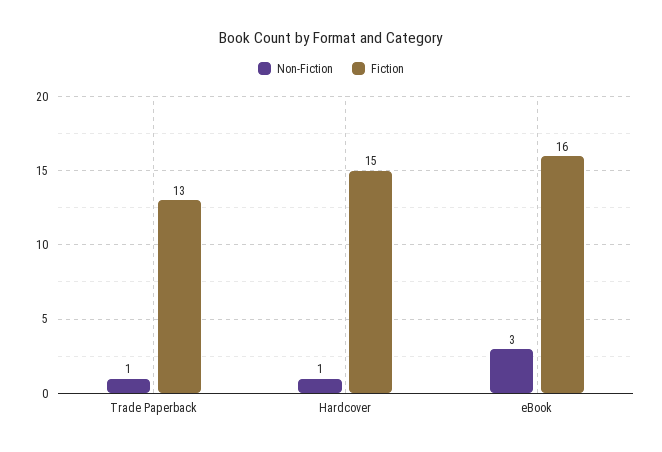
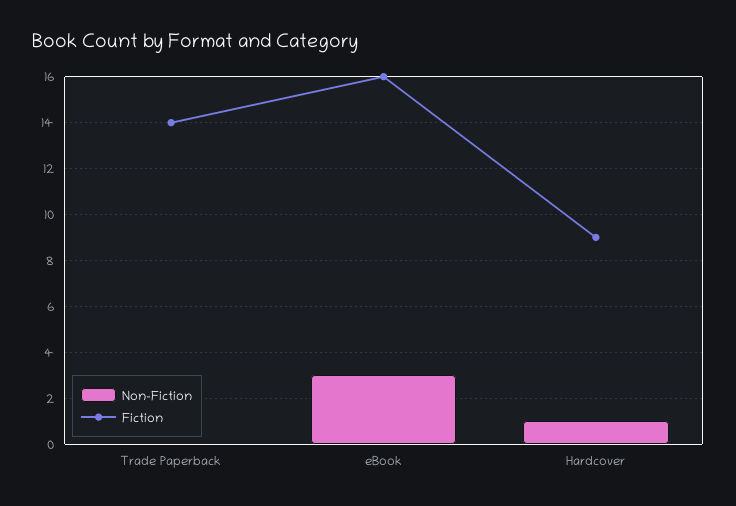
Non-Fiction, Trade Paperback: 1 -> 0
Fiction, Trade Paperback: 13 -> 14
Fiction, Hardcover: 15 -> 9

